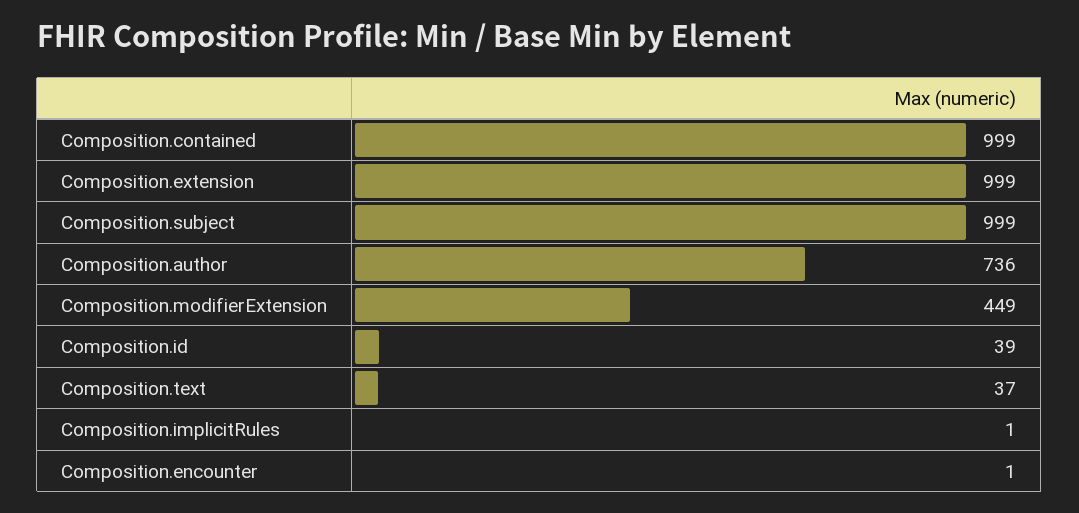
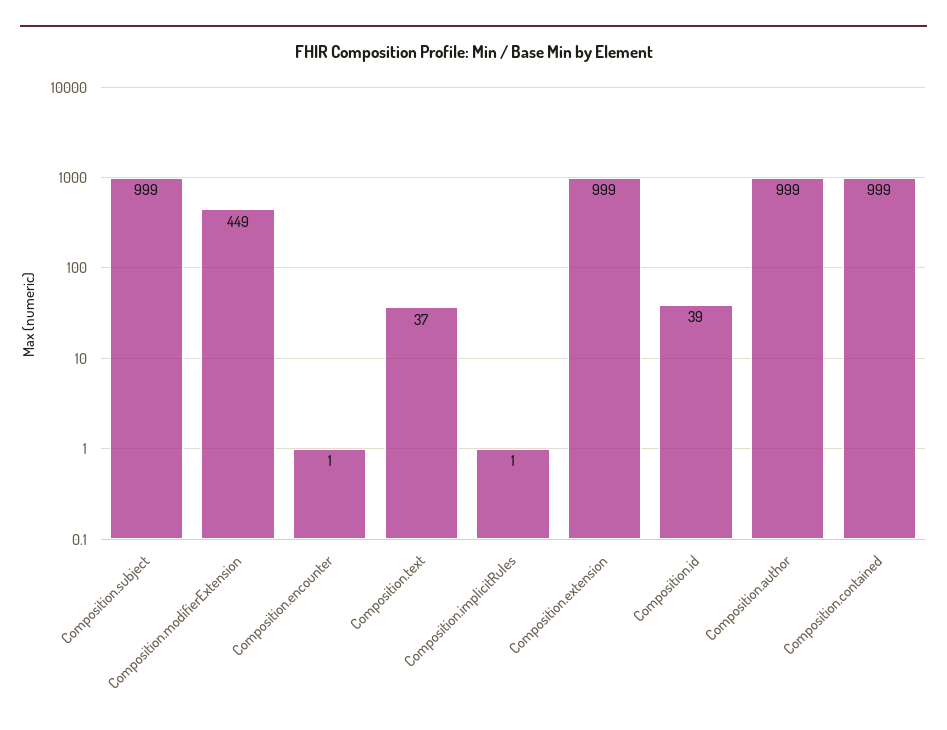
Composition.author: 736 -> 999

